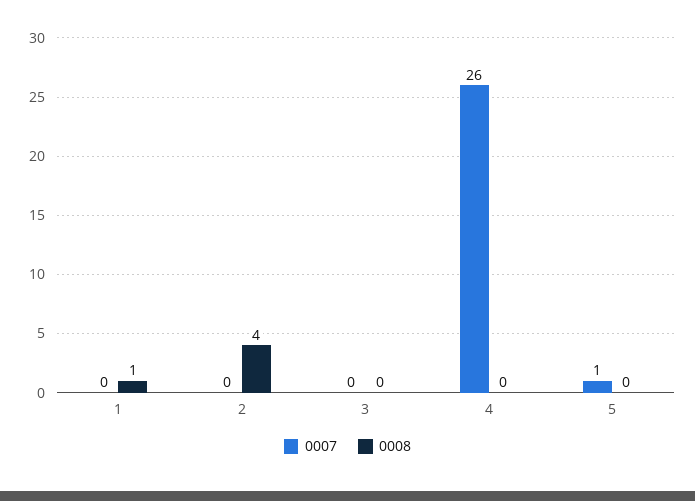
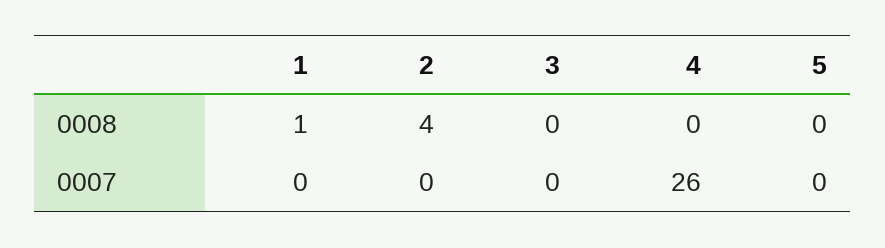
0007, 5: 1 -> 0

